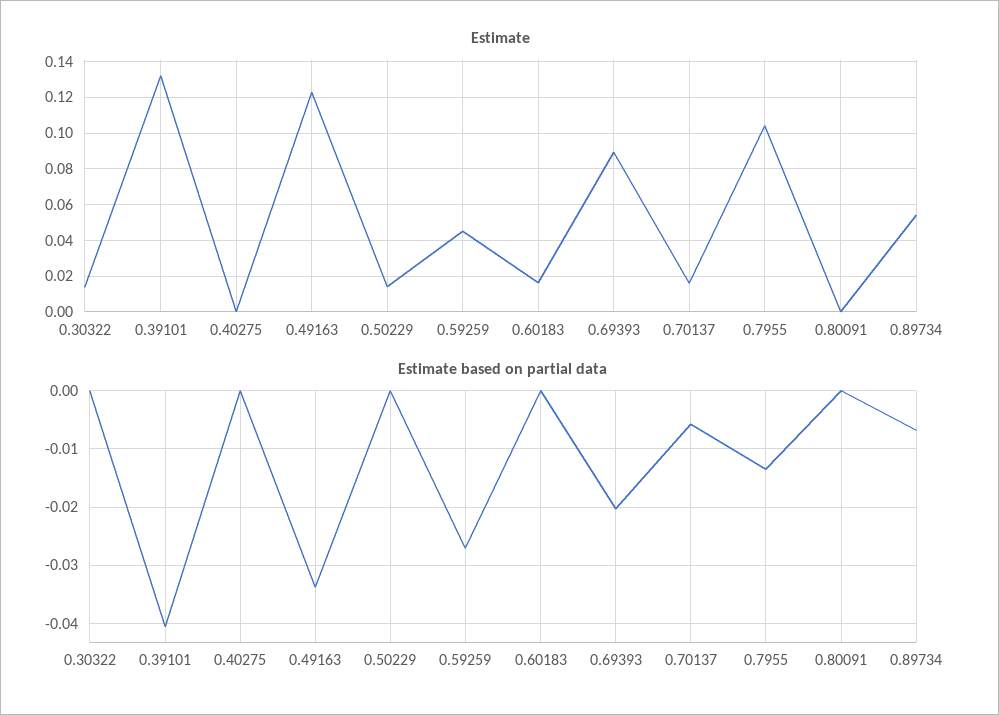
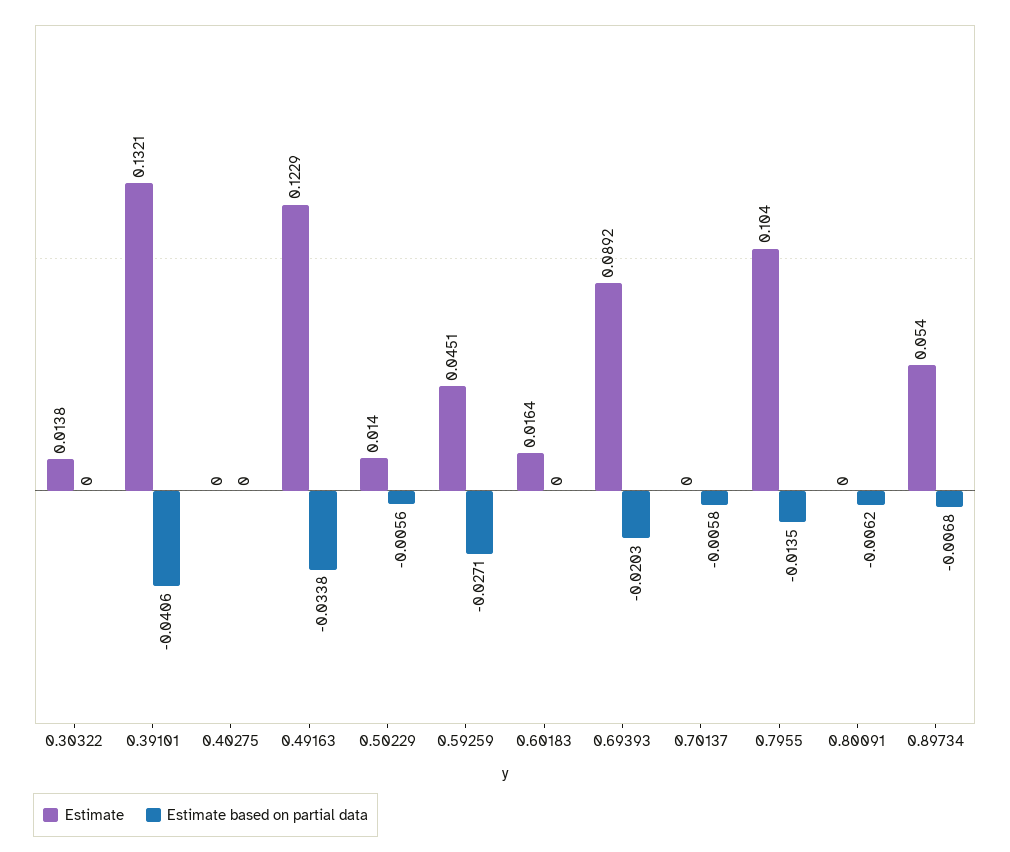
Estimate, 0.70137: 0.015 -> 0
Estimate based on partial data, 0.50229: 0 -> -0.0056
Estimate based on partial data, 0.80091: 0 -> -0.0062

